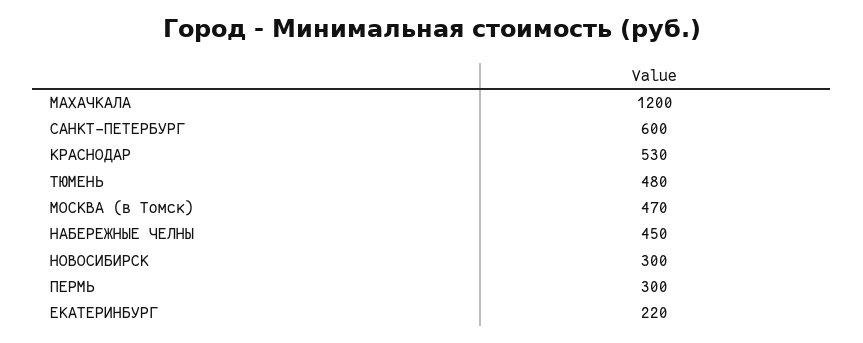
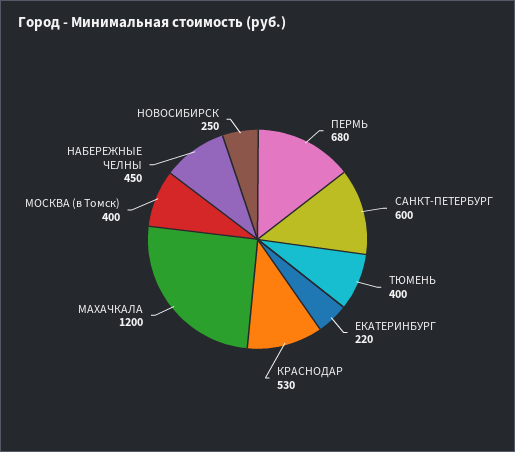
ТЮМЕНЬ: 480 -> 400
МОСКВА (в Томск): 470 -> 400
НОВОСИБИРСК: 300 -> 250
ПЕРМЬ: 300 -> 680

